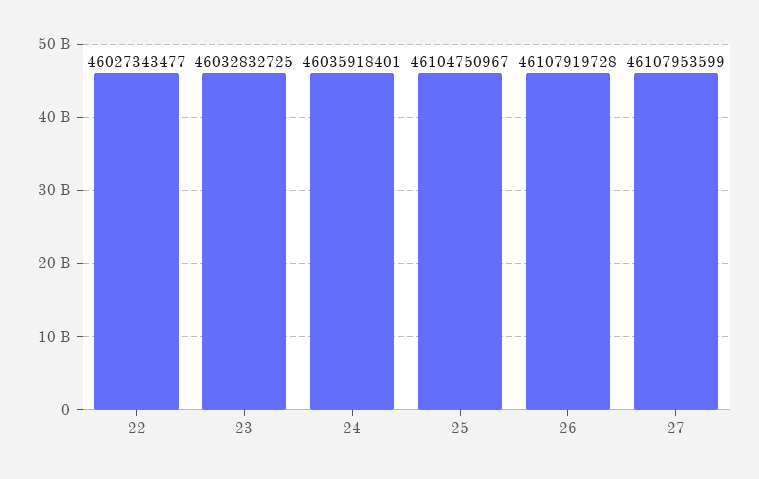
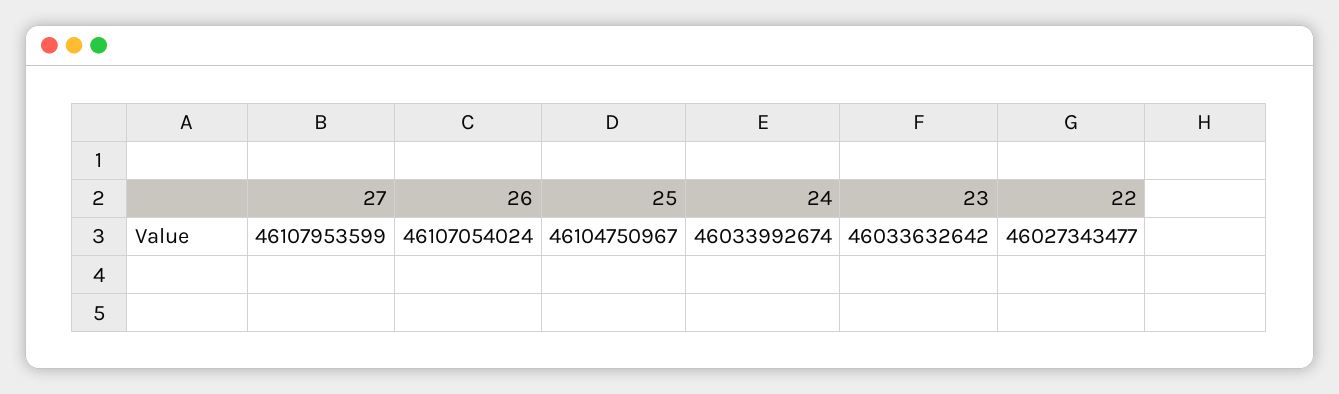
23: 46032832725 -> 46033632642
24: 46035918401 -> 46033992674
26: 46107919728 -> 46107054024

